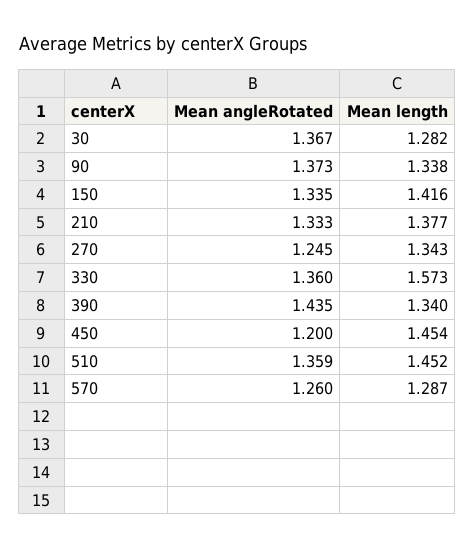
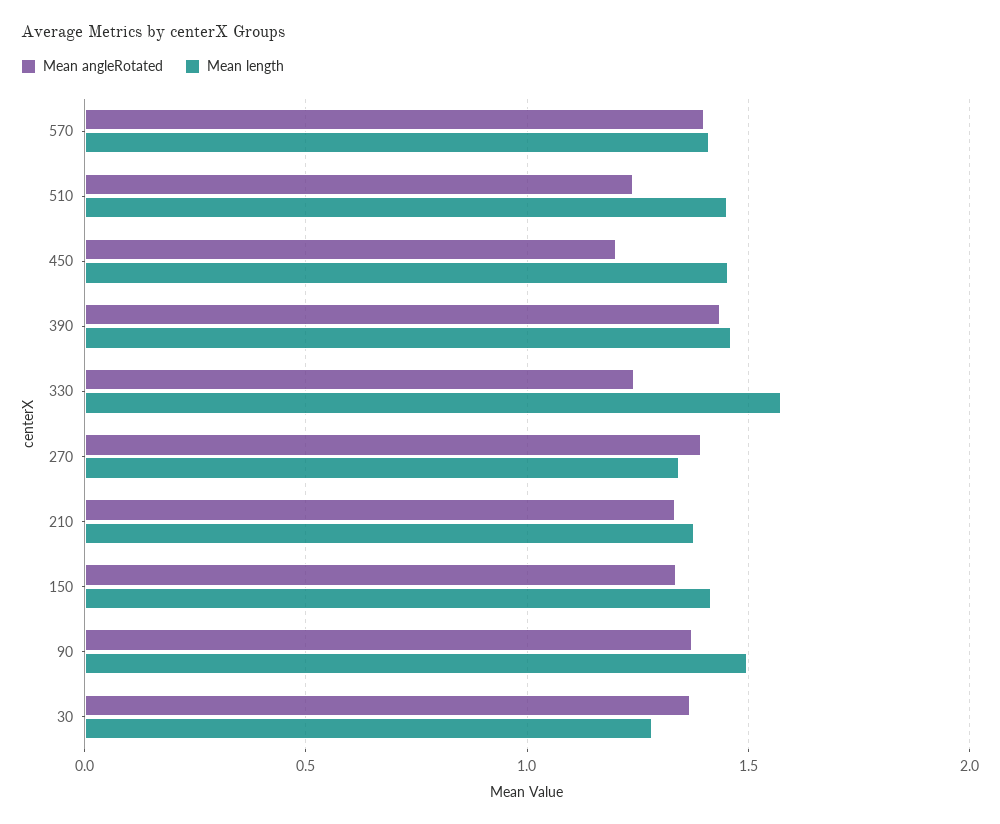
Mean length, 90: 1.338 -> 1.5
Mean angleRotated, 270: 1.245 -> 1.4
Mean angleRotated, 330: 1.36 -> 1.25
Mean length, 390: 1.34 -> 1.45
Mean angleRotated, 510: 1.359 -> 1.25
Mean angleRotated, 570: 1.26 -> 1.4
Mean length, 570: 1.287 -> 1.4

